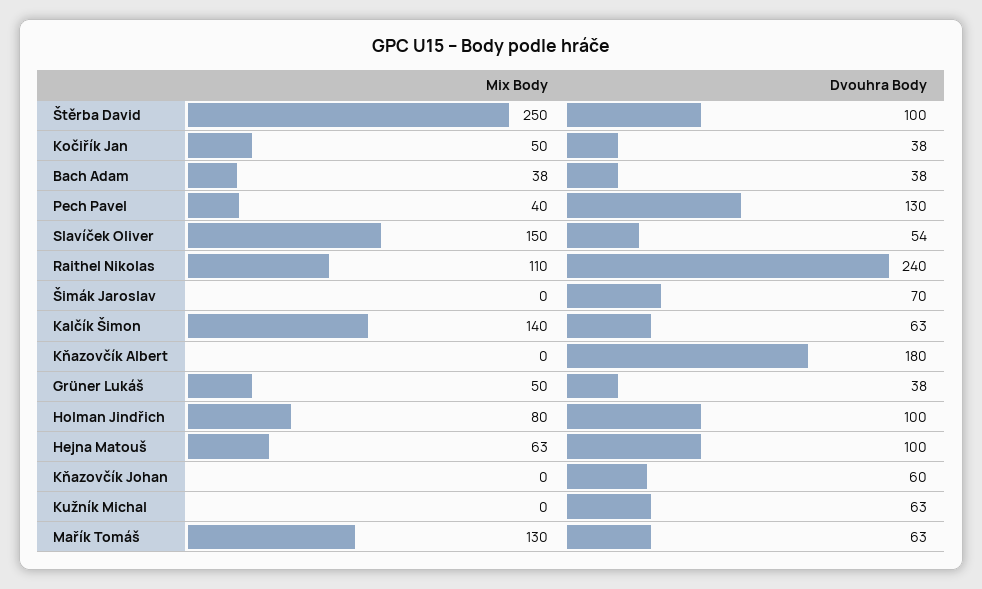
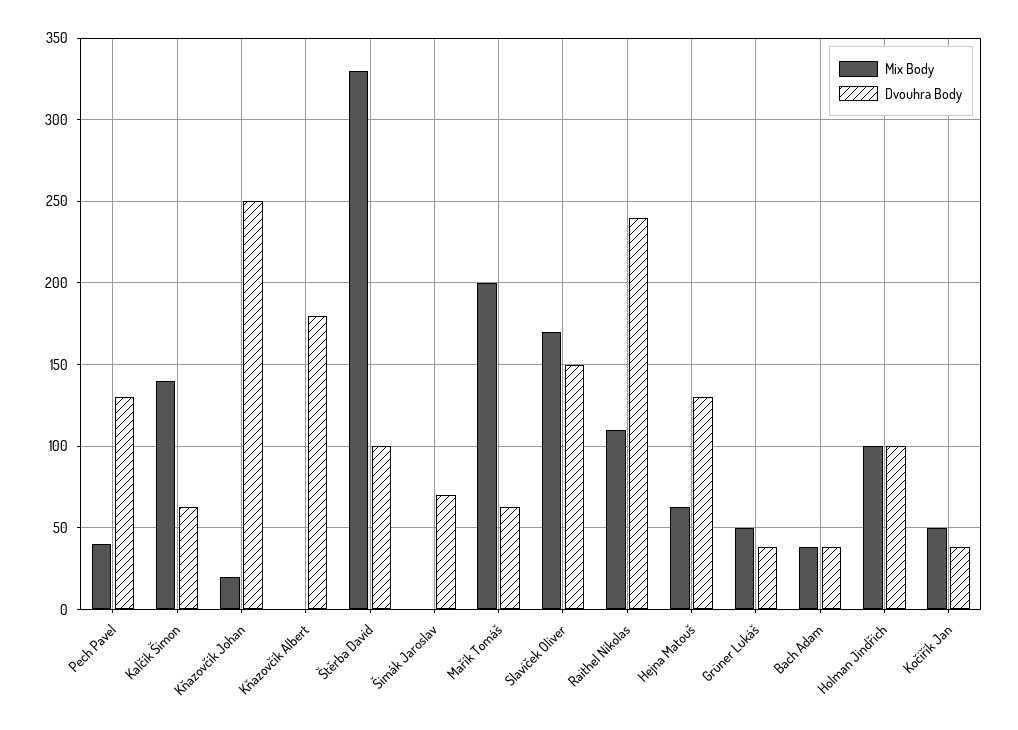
Mix Body, Štěrba David: 250 -> 330
Mix Body, Slavíček Oliver: 150 -> 170
Dvouhra Body, Slavíček Oliver: 54 -> 150
Mix Body, Holman Jindřich: 80 -> 100
Dvouhra Body, Hejna Matouš: 100 -> 130
Mix Body, Kňazovčík Johan: 0 -> 20
Dvouhra Body, Kňazovčík Johan: 60 -> 250
Mix Body, Kužník Michal: 0 -> none
Dvouhra Body, Kužník Michal: 63 -> none
Mix Body, Mařík Tomáš: 130 -> 200

